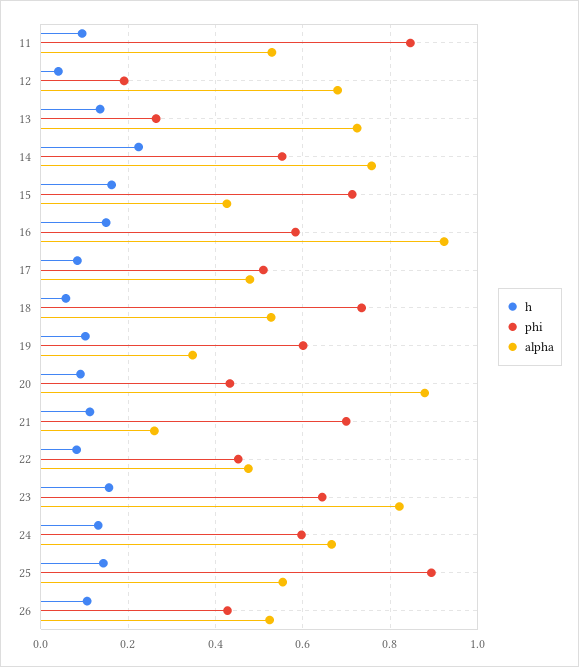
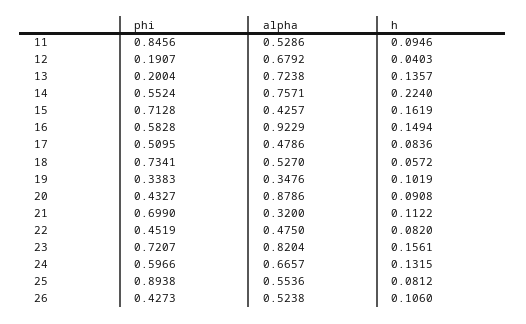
phi, 13: 0.26 -> 0.2004
phi, 19: 0.6 -> 0.3383
alpha, 21: 0.26 -> 0.32
phi, 23: 0.64 -> 0.7207
h, 25: 0.14 -> 0.0812

